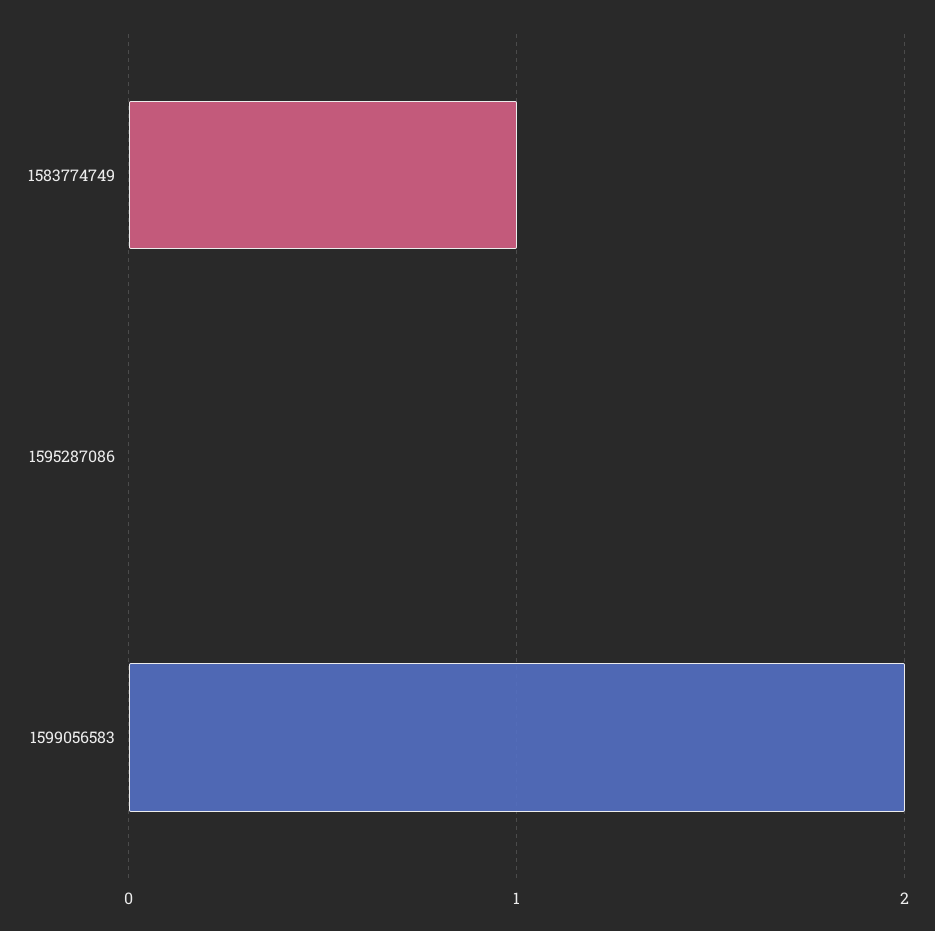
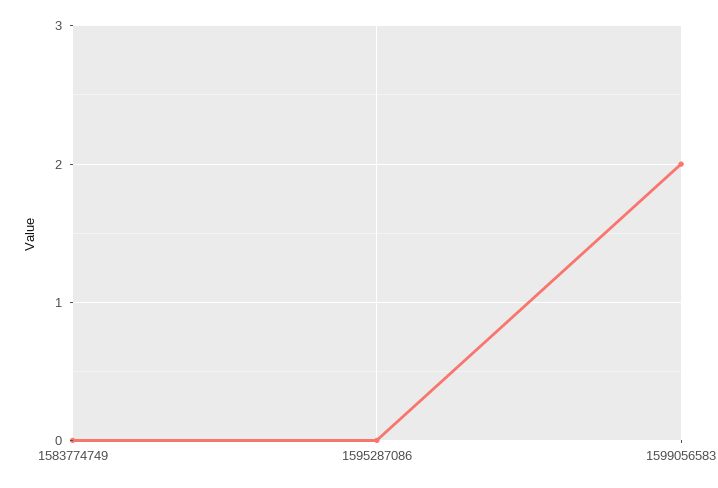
1583774749: 1 -> 0

